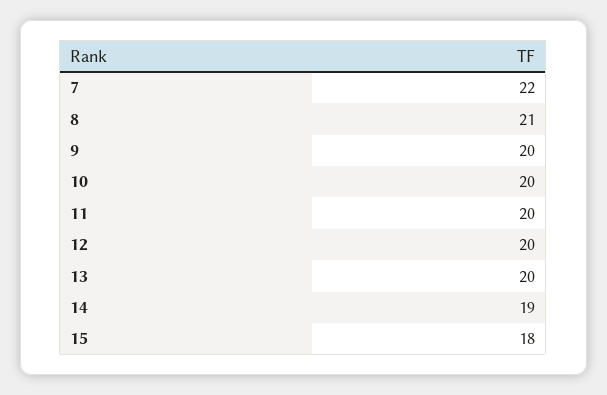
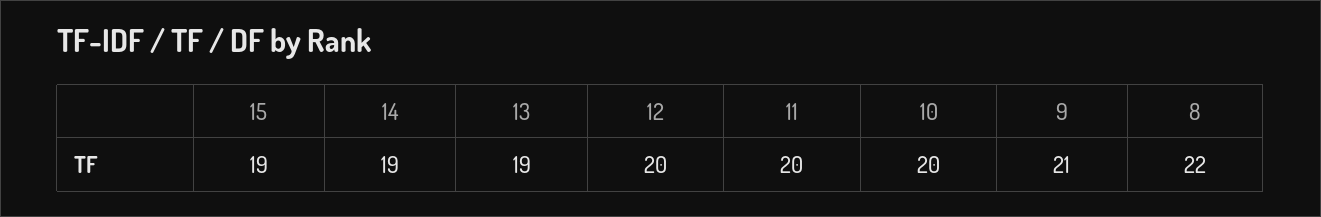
7: 22 -> none
8: 21 -> 22
9: 20 -> 21
13: 20 -> 19
15: 18 -> 19

